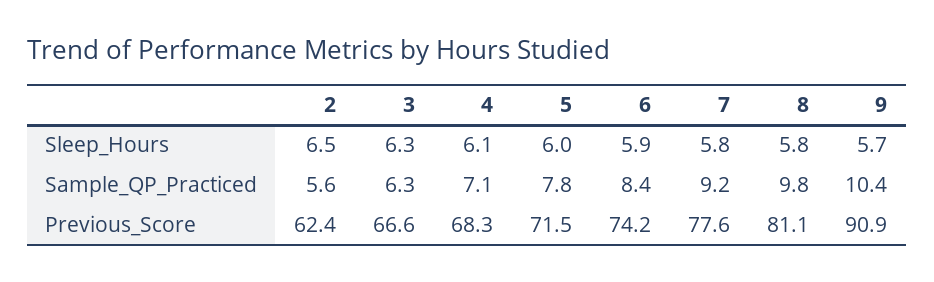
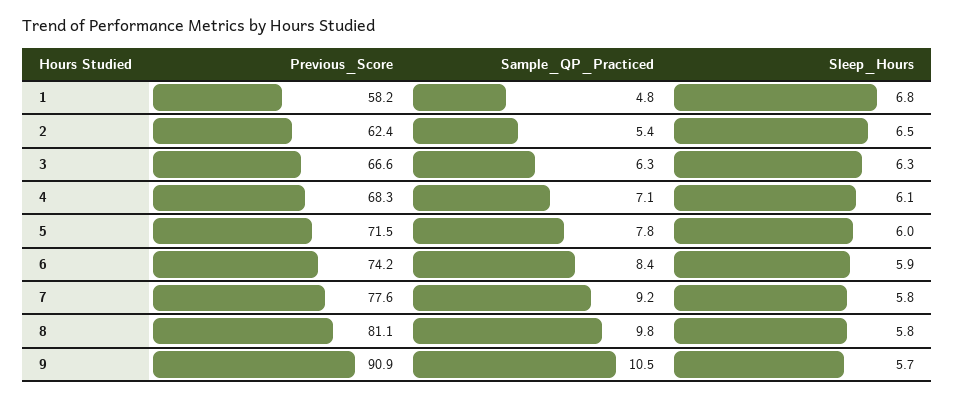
2, Sample_QP_Practiced: 5.6 -> 5.4
9, Sample_QP_Practiced: 10.4 -> 10.5
1, Previous_Score: none -> 58.2
1, Sample_QP_Practiced: none -> 4.8
1, Sleep_Hours: none -> 6.8

